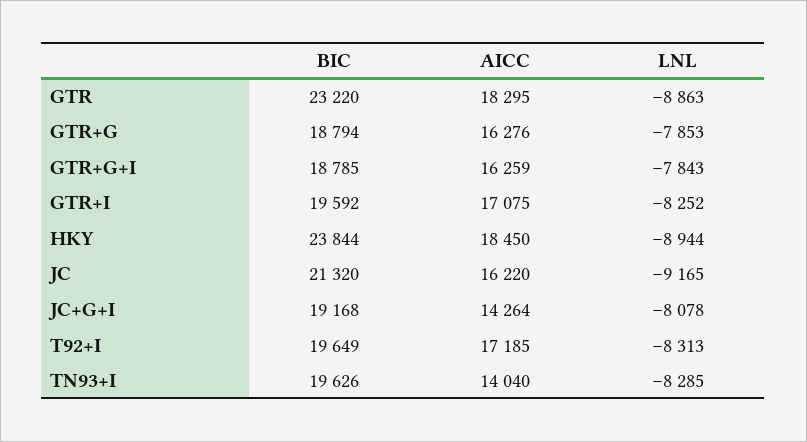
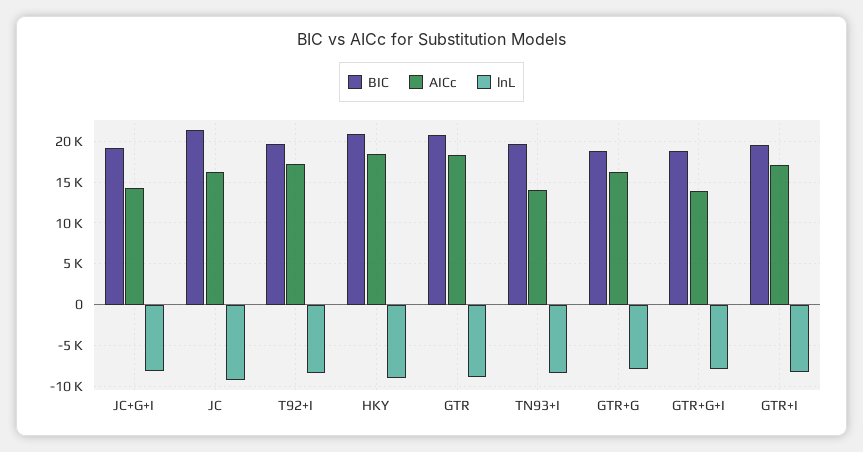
BIC, GTR: 23220 -> 21000
AICC, GTR+G+I: 16259 -> 14000
BIC, HKY: 23844 -> 21000

